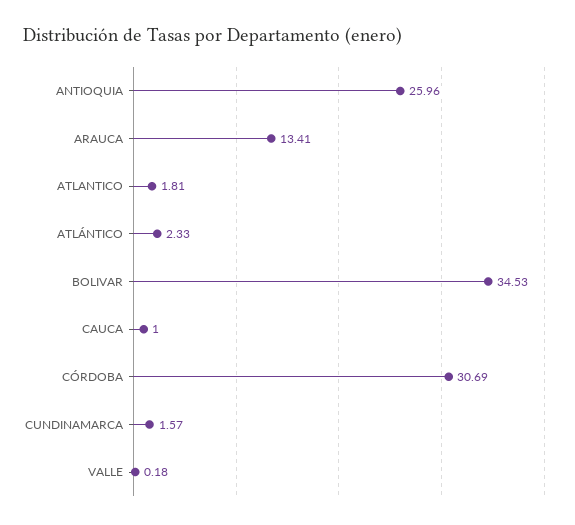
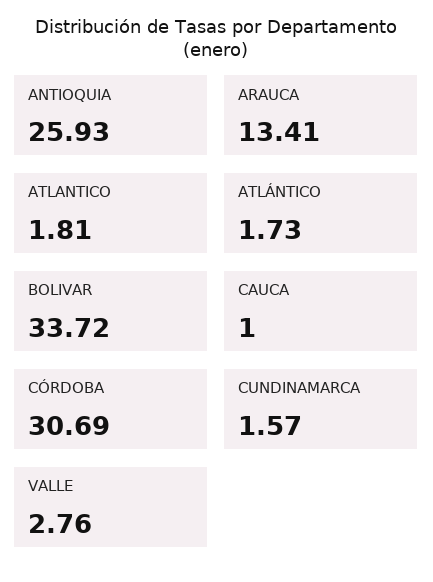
ANTIOQUIA: 25.96 -> 25.93
ATLÁNTICO: 2.33 -> 1.73
BOLIVAR: 34.53 -> 33.72
VALLE: 0.18 -> 2.76

